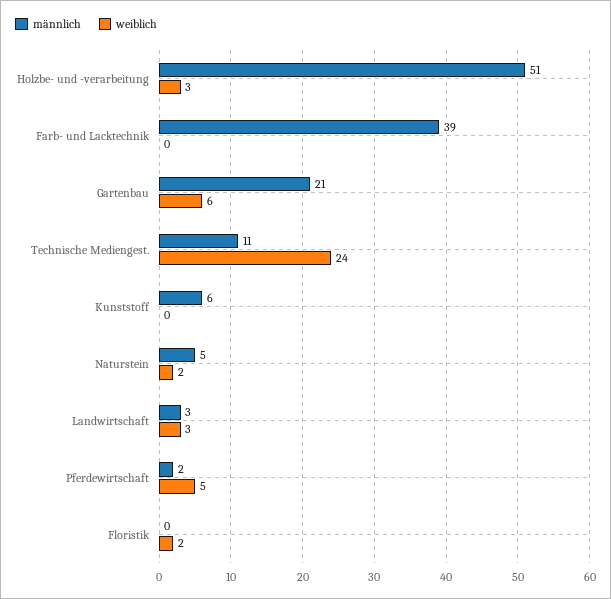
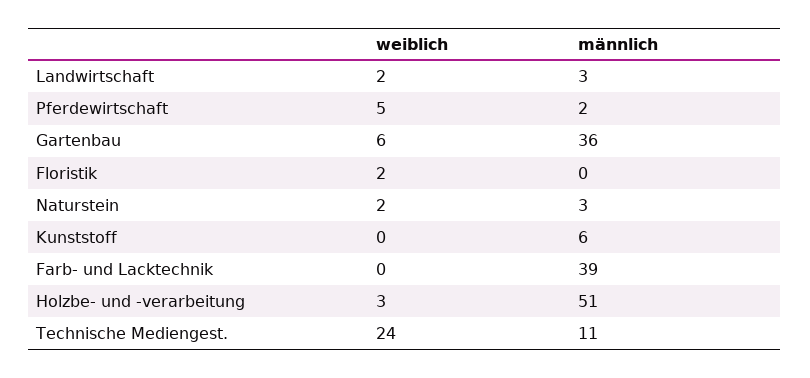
männlich, Gartenbau: 21 -> 36
männlich, Naturstein: 5 -> 3
weiblich, Landwirtschaft: 3 -> 2

